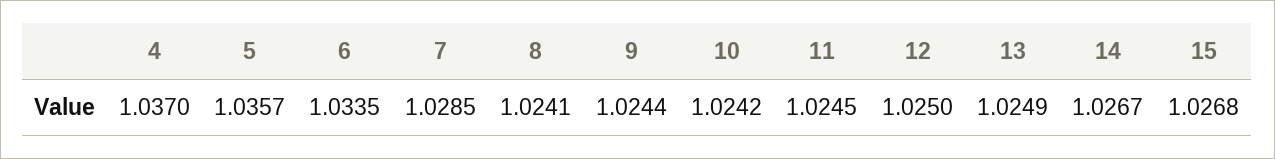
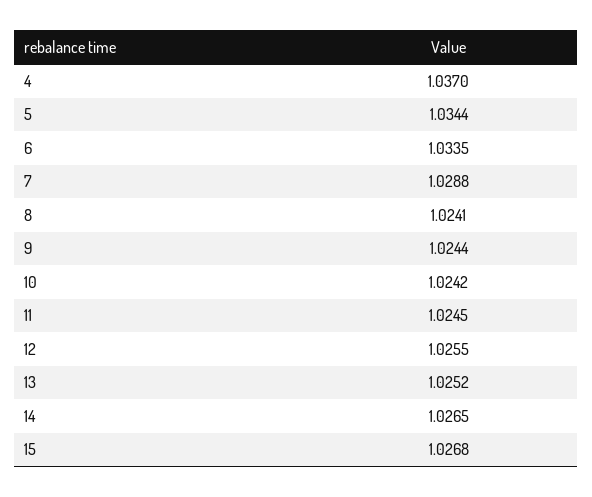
5: 1.0357 -> 1.0344
7: 1.0285 -> 1.0288
12: 1.025 -> 1.0255
13: 1.0249 -> 1.0252
14: 1.0267 -> 1.0265

